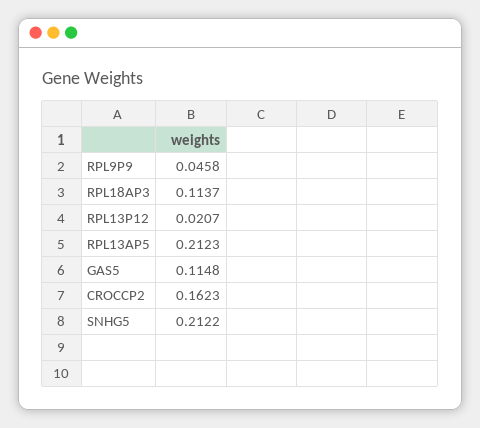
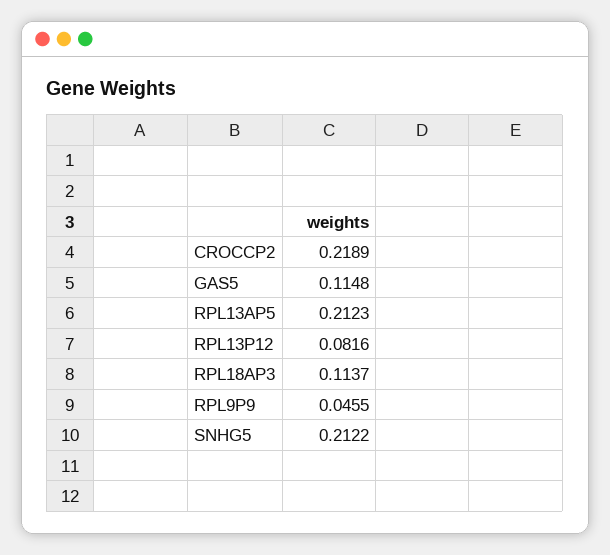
RPL9P9: 0.0458 -> 0.0455
RPL13P12: 0.0207 -> 0.0816
CROCCP2: 0.1623 -> 0.2189

